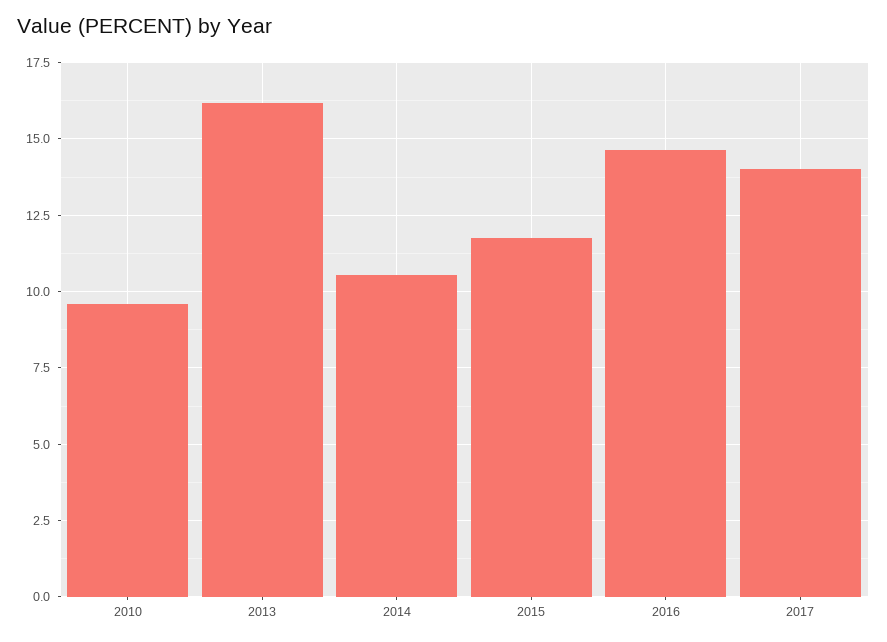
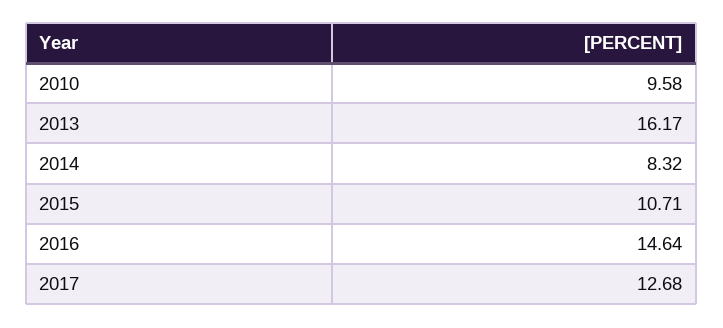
2014: 10.5 -> 8.32
2015: 11.75 -> 10.71
2017: 14 -> 12.68

